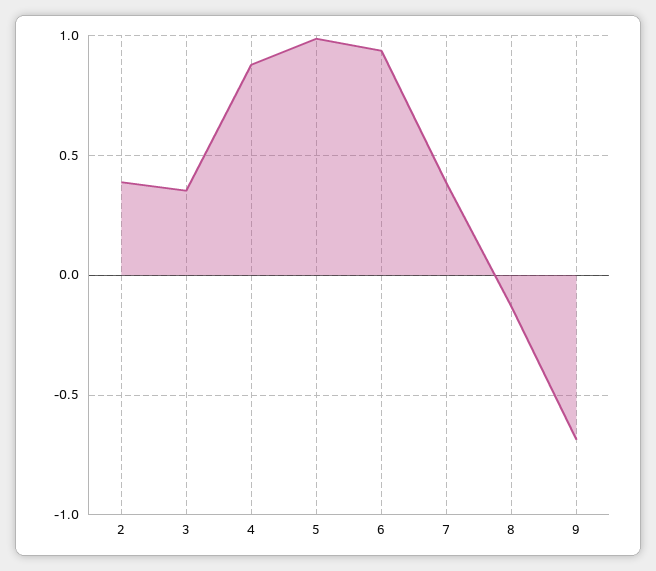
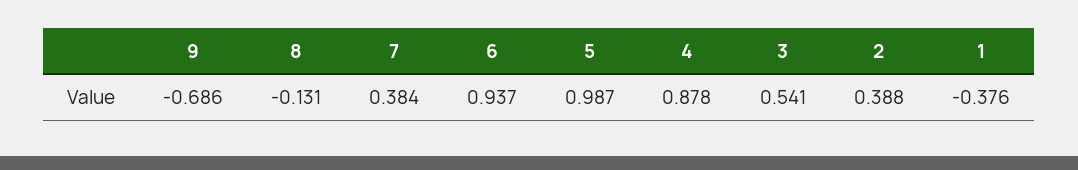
3: 0.35 -> 0.541
1: none -> -0.376

